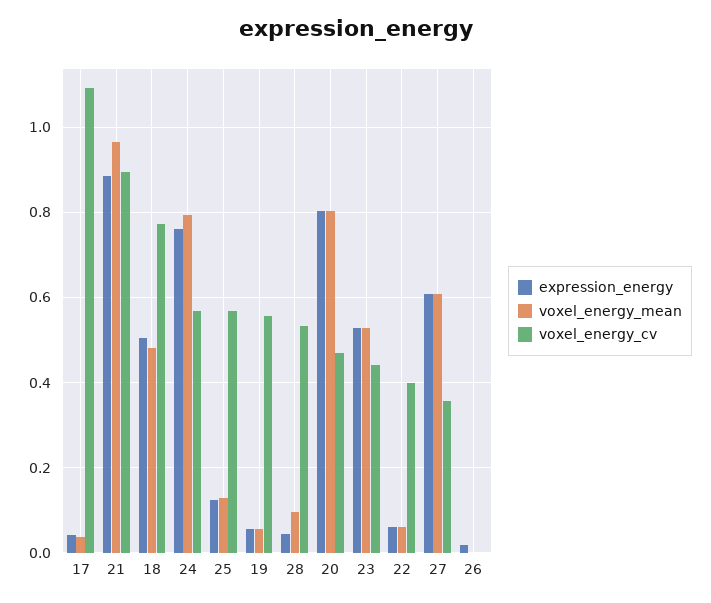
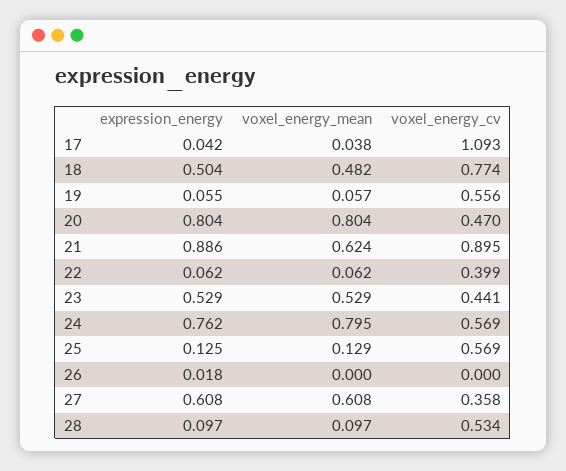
voxel_energy_mean, 21: 0.96 -> 0.624
expression_energy, 28: 0.04 -> 0.097

